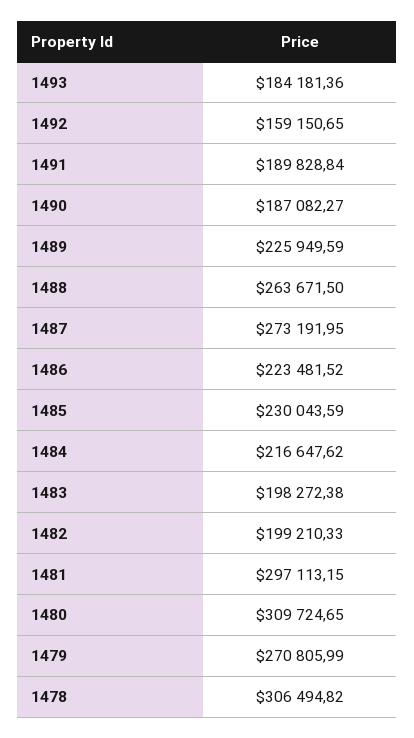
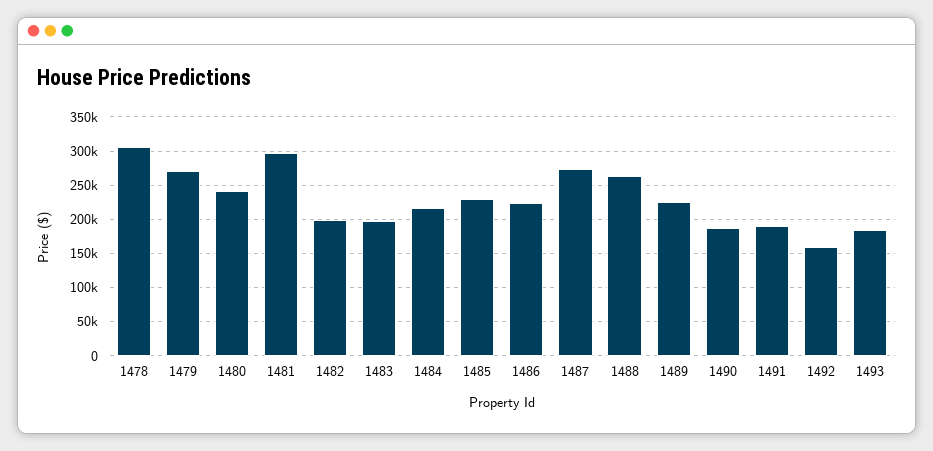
1480: 309724.65 -> 240000

